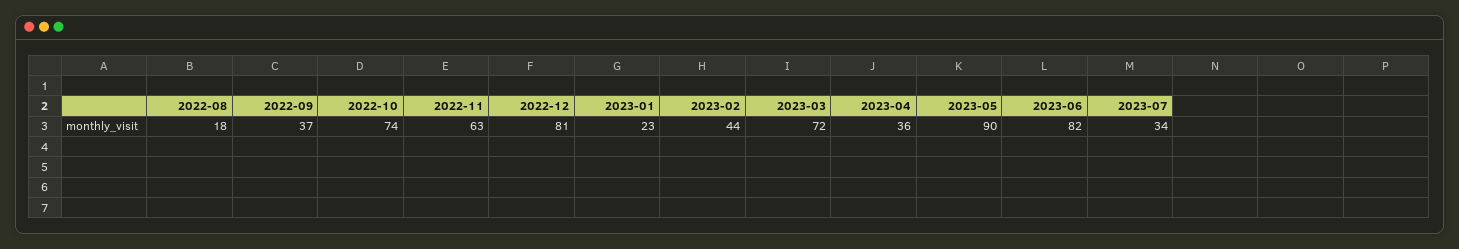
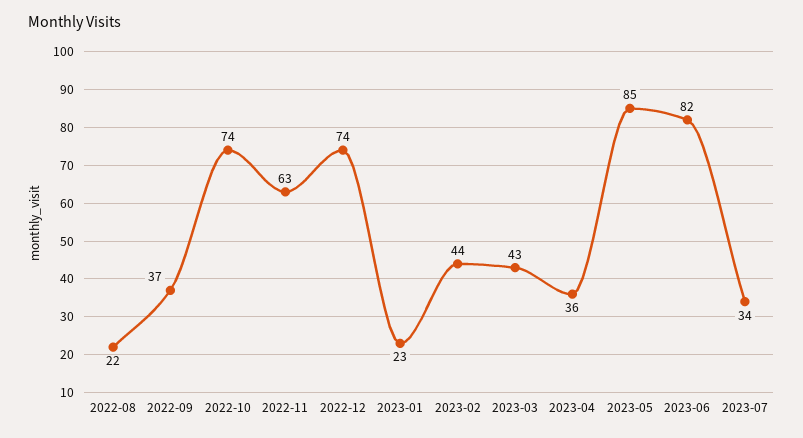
2022-08: 18 -> 22
2022-12: 81 -> 74
2023-03: 72 -> 43
2023-05: 90 -> 85

